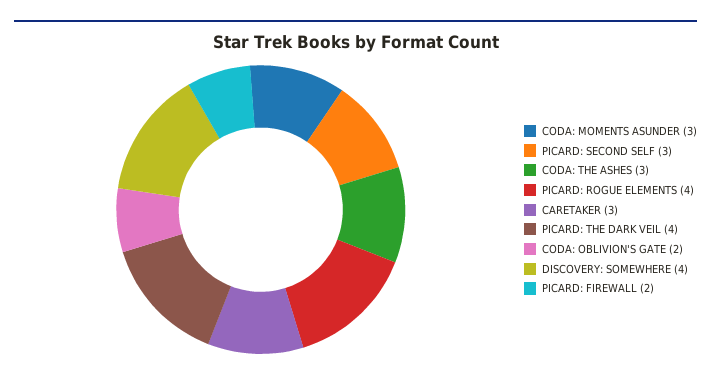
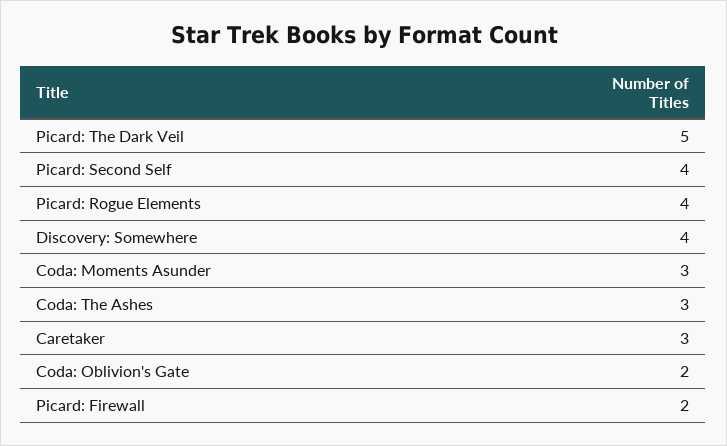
PICARD: SECOND SELF: 3 -> 4
PICARD: THE DARK VEIL: 4 -> 5

